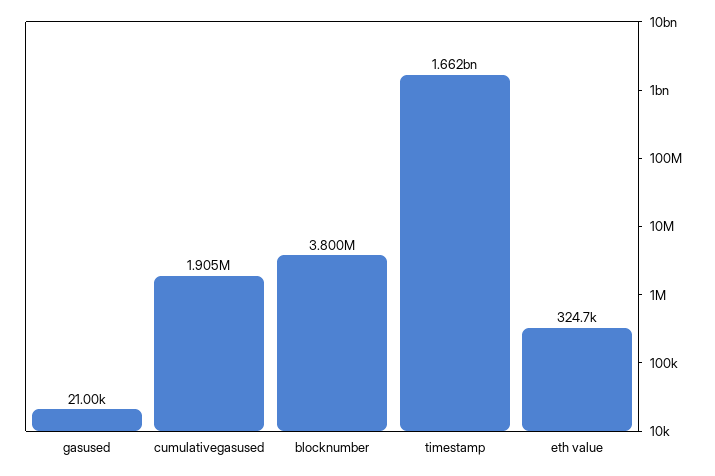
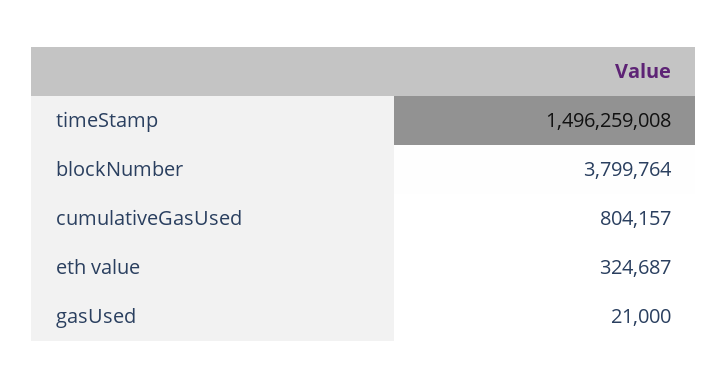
cumulativegasused: 1905000 -> 804157
timestamp: 1662000000 -> 1496259008

